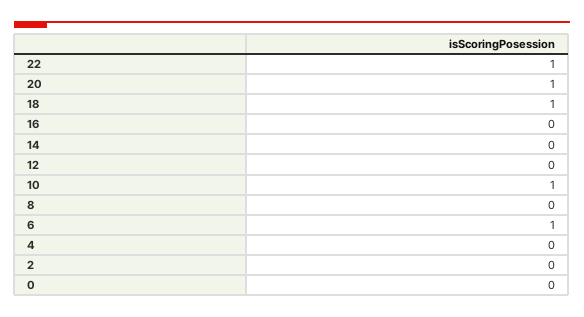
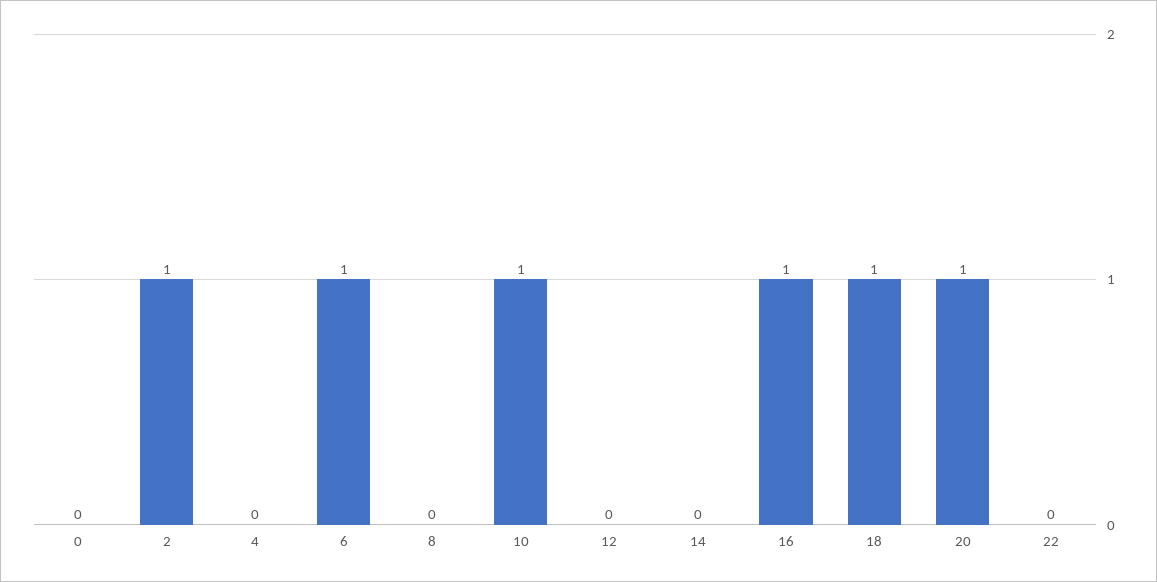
22: 1 -> 0
16: 0 -> 1
2: 0 -> 1

